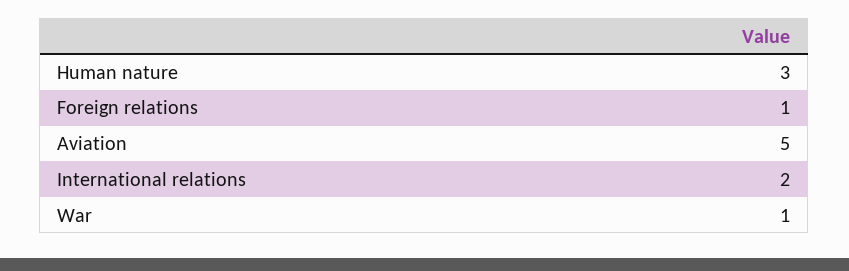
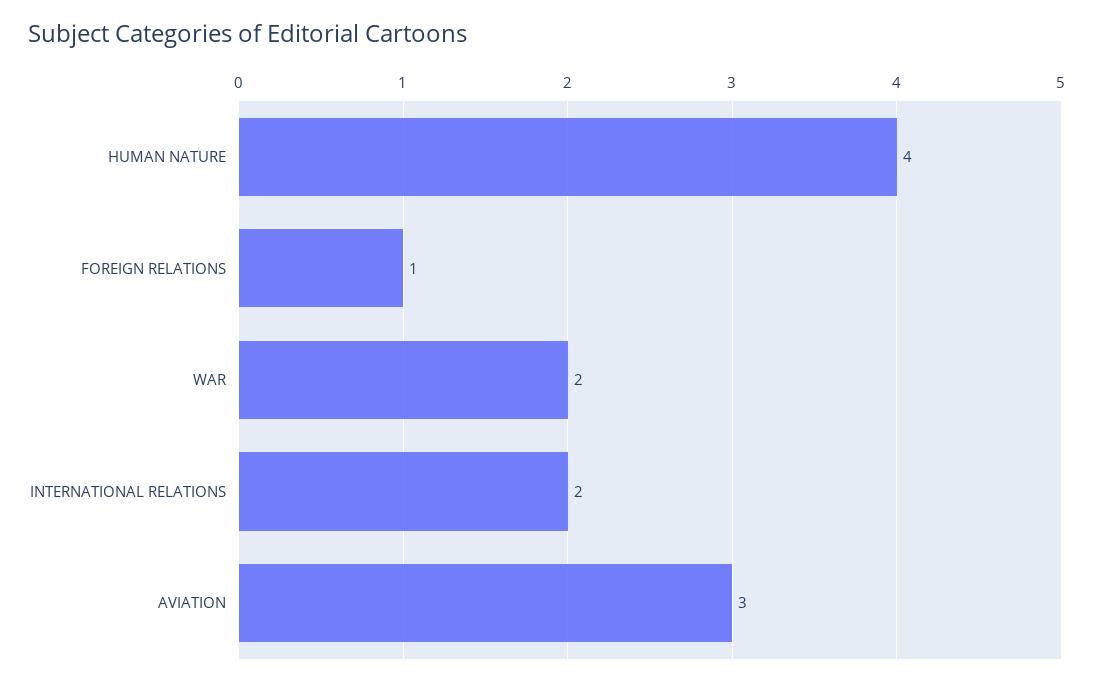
Human nature: 3 -> 4
Aviation: 5 -> 3
War: 1 -> 2

